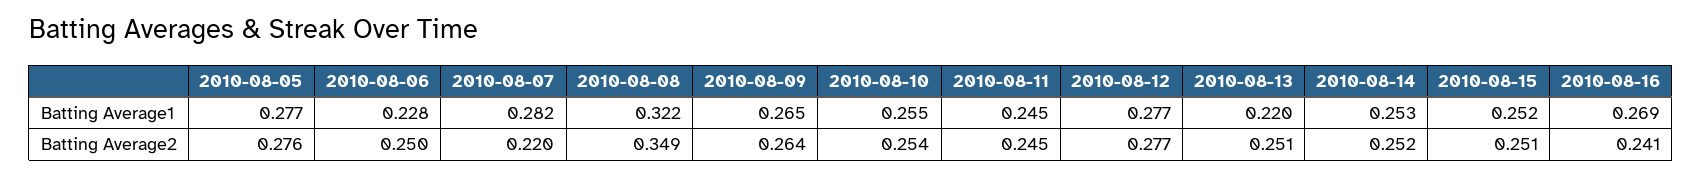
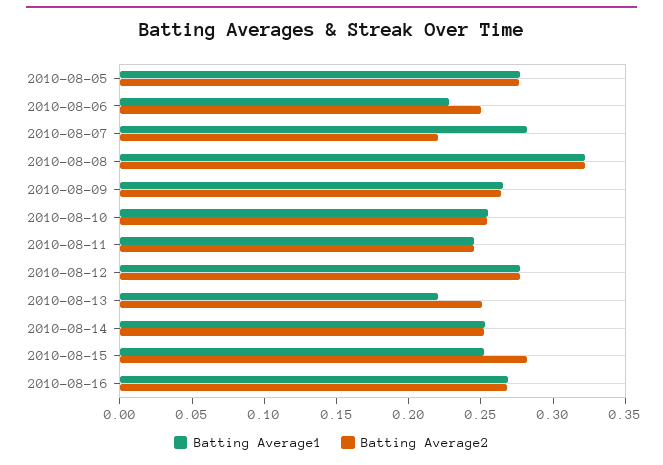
Batting Average2, 2010-08-08: 0.349 -> 0.32
Batting Average2, 2010-08-15: 0.251 -> 0.28
Batting Average2, 2010-08-16: 0.241 -> 0.27

